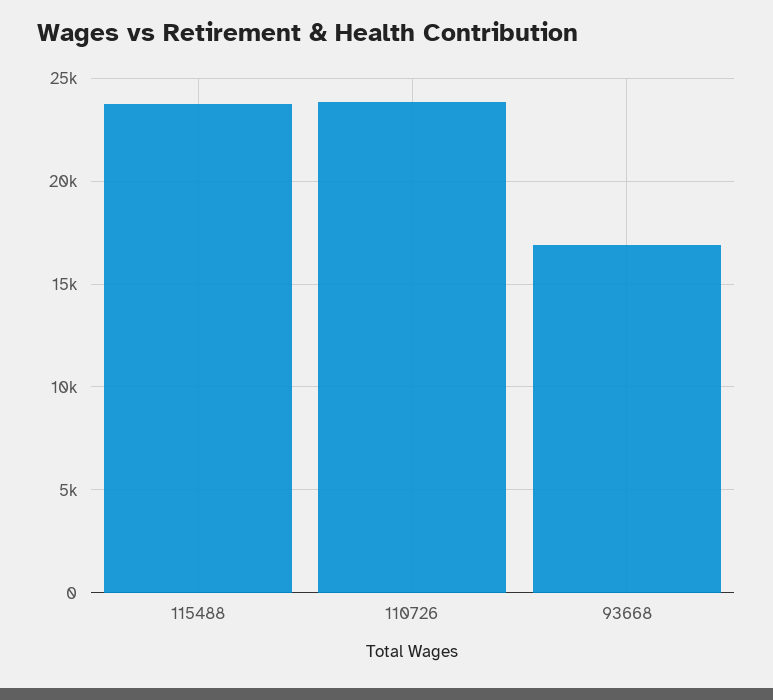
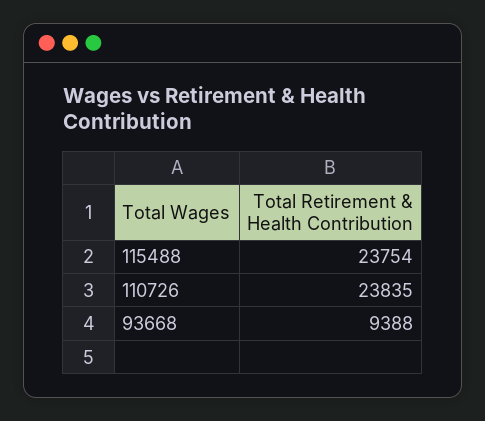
93668: 17000 -> 9388

